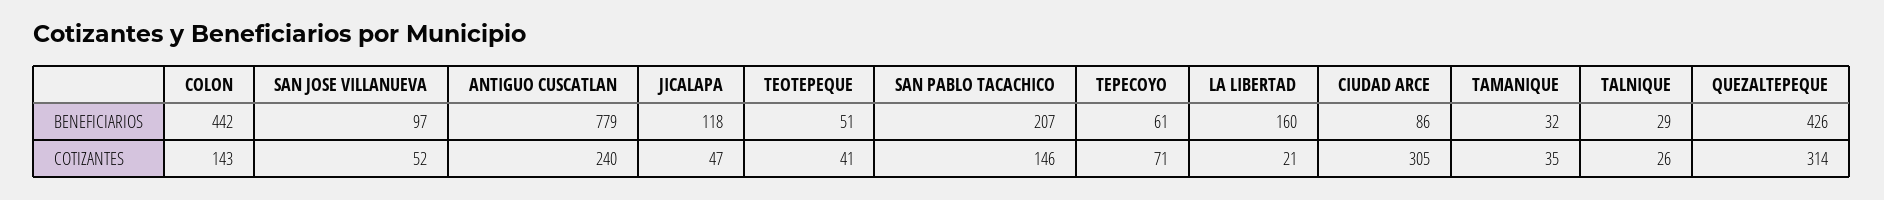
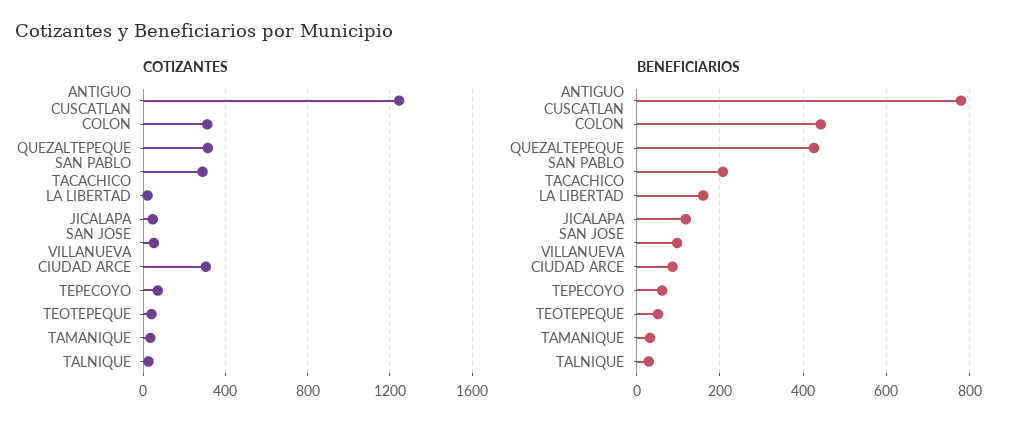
COTIZANTES, COLON: 143 -> 300
COTIZANTES, ANTIGUO CUSCATLAN: 240 -> 1250
COTIZANTES, SAN PABLO TACACHICO: 146 -> 300

